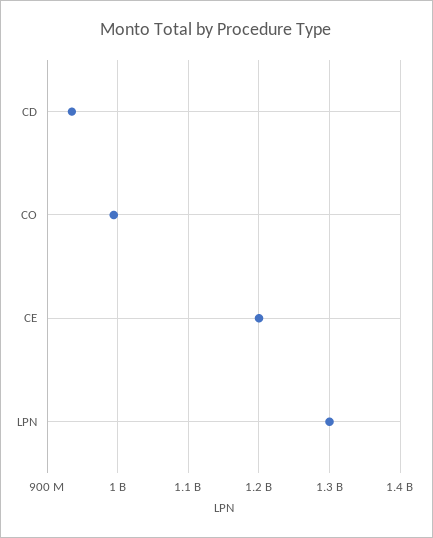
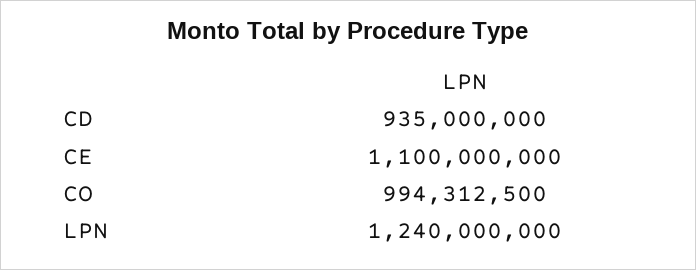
CE: 1200000000 -> 1100000000
LPN: 1300000000 -> 1240000000

